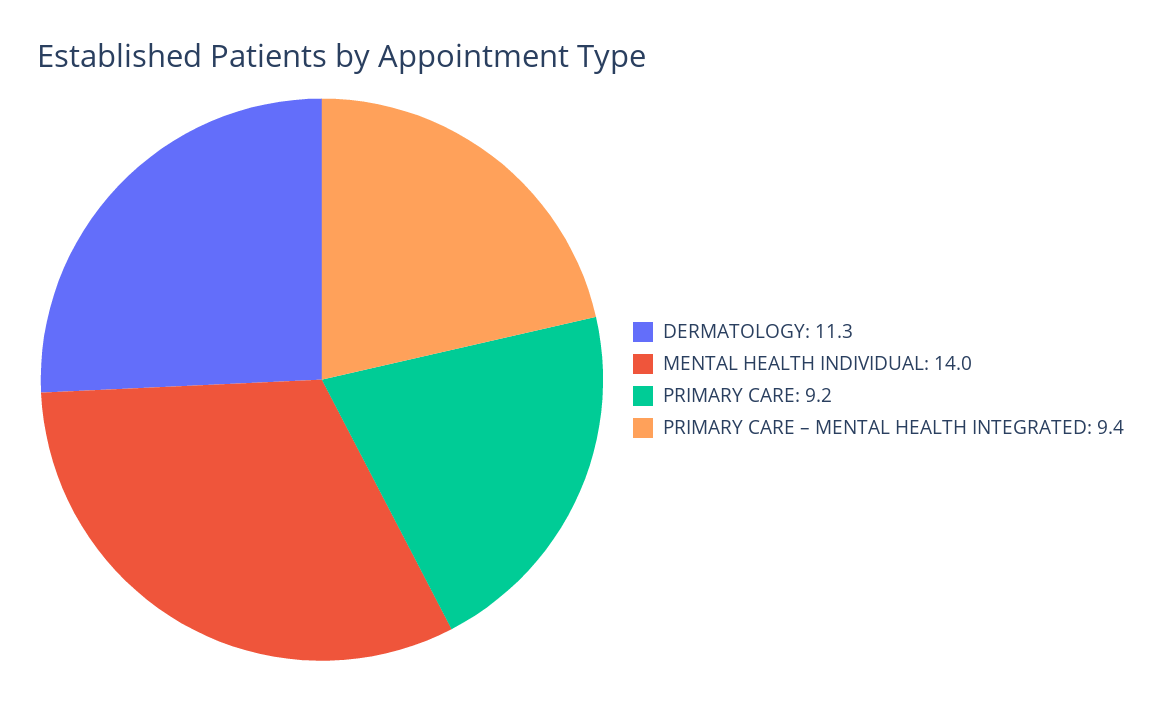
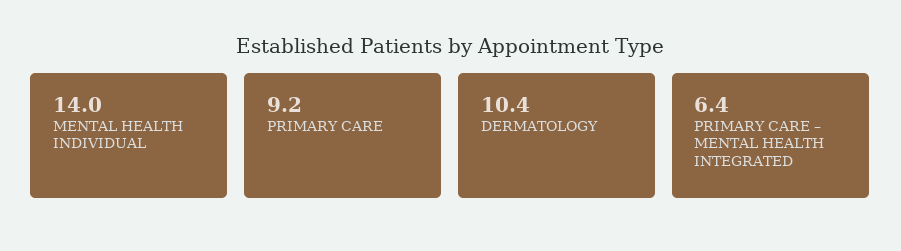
DERMATOLOGY: 11.3 -> 10.4
PRIMARY CARE – MENTAL HEALTH INTEGRATED: 9.4 -> 6.4

